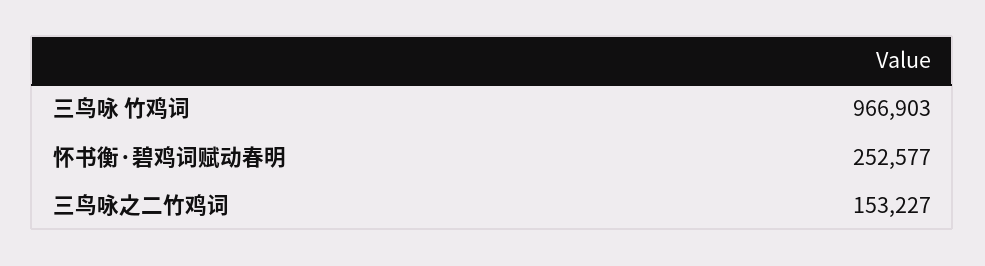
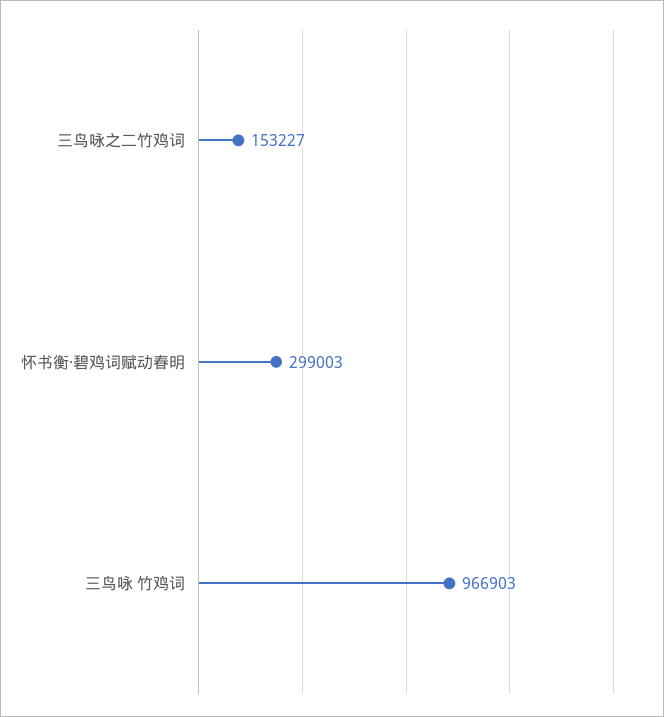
怀书衡·碧鸡词赋动春明: 252577 -> 299003

